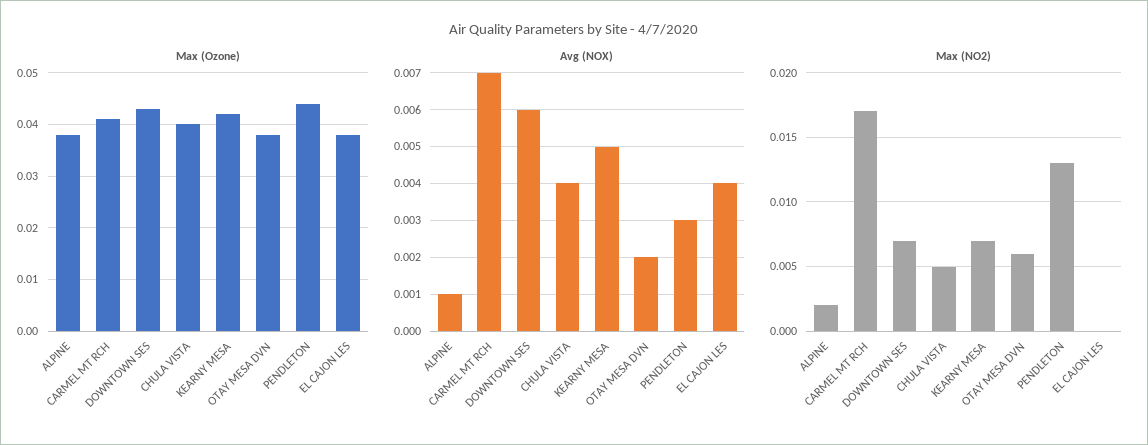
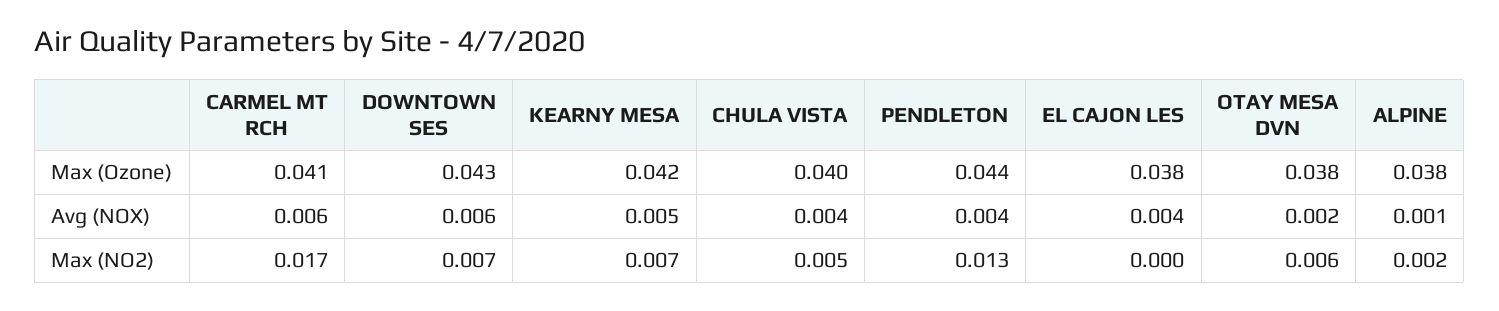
Avg (NOX), CARMEL MT RCH: 0.007 -> 0.006
Avg (NOX), PENDLETON: 0.003 -> 0.004

